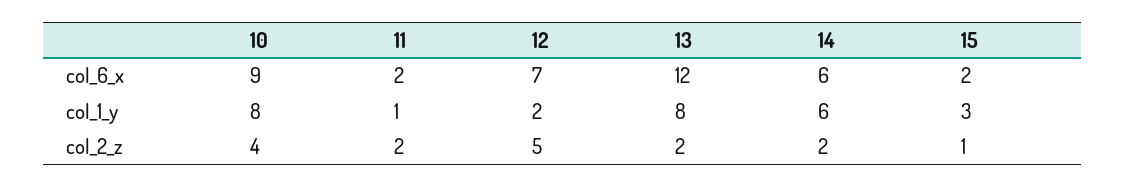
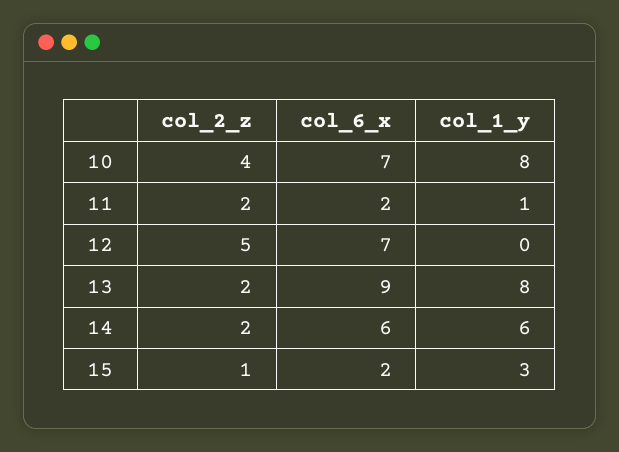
10, col_6_x: 9 -> 7
13, col_6_x: 12 -> 9
12, col_1_y: 2 -> 0

